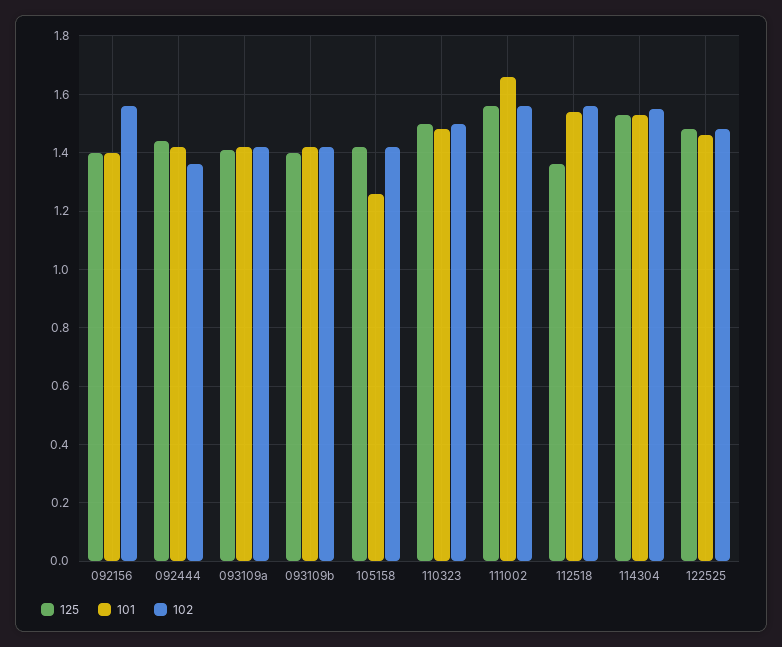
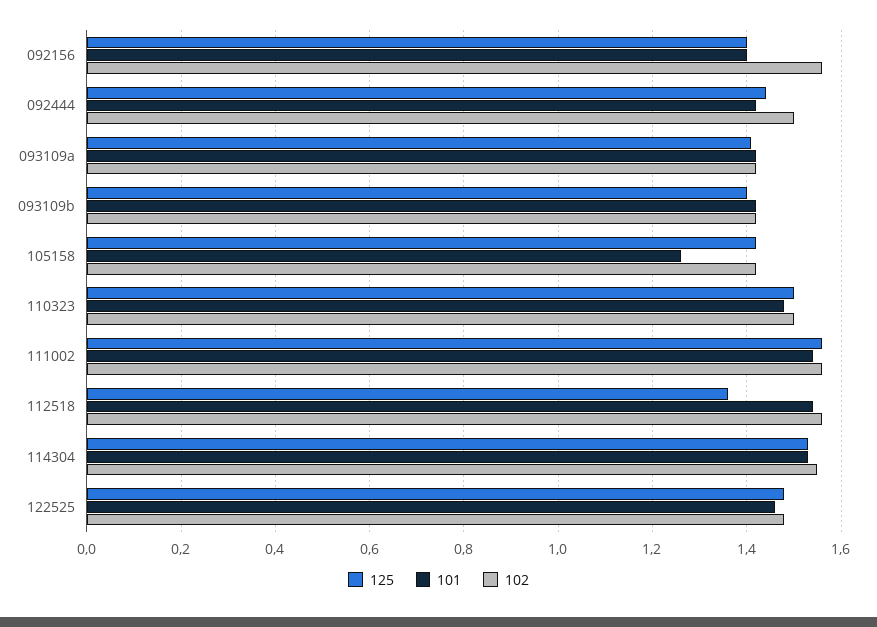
102, 092444: 1.35 -> 1.5
101, 111002: 1.65 -> 1.55

